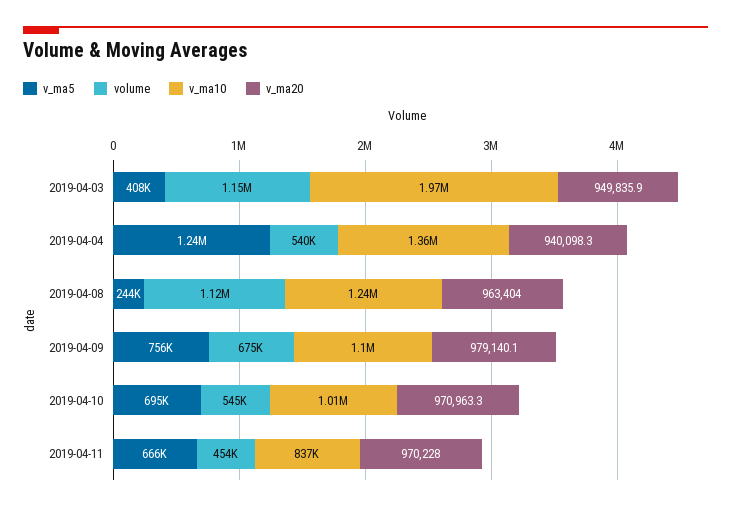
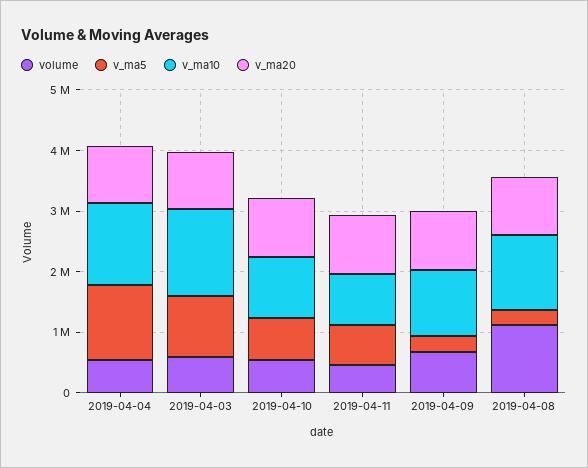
v_ma5, 2019-04-03: 408000 -> 1000000
volume, 2019-04-03: 1150000 -> 600000
v_ma10, 2019-04-03: 1970000 -> 1400000
v_ma5, 2019-04-09: 756000 -> 200000

